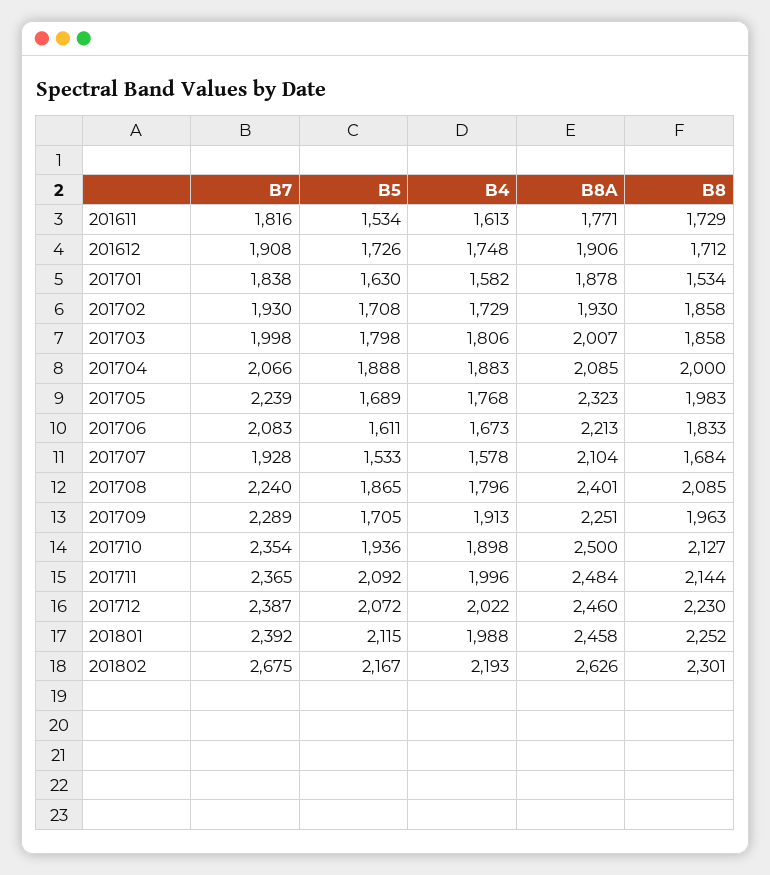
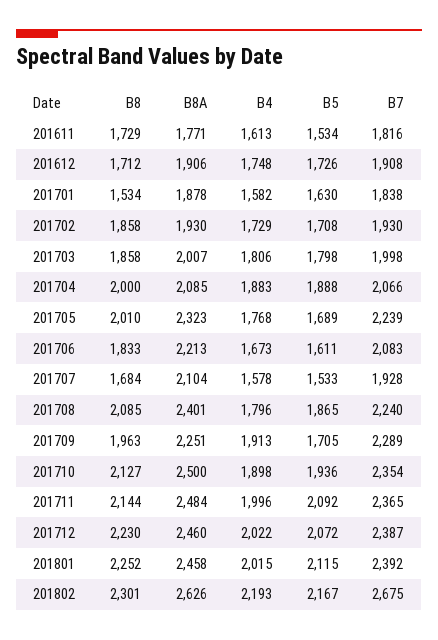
B8, 201705: 1983 -> 2010
B4, 201801: 1988 -> 2015

